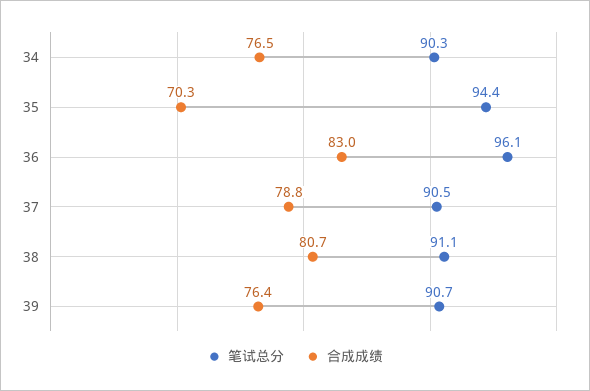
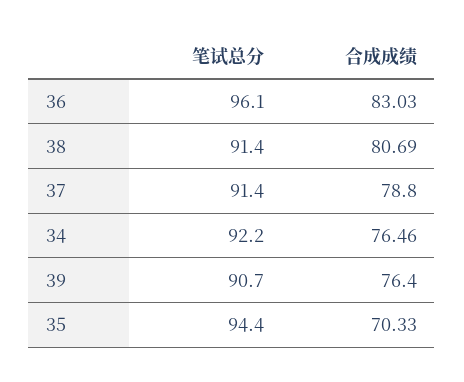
笔试总分, 34: 90.3 -> 92.2
笔试总分, 37: 90.5 -> 91.4
笔试总分, 38: 91.1 -> 91.4

